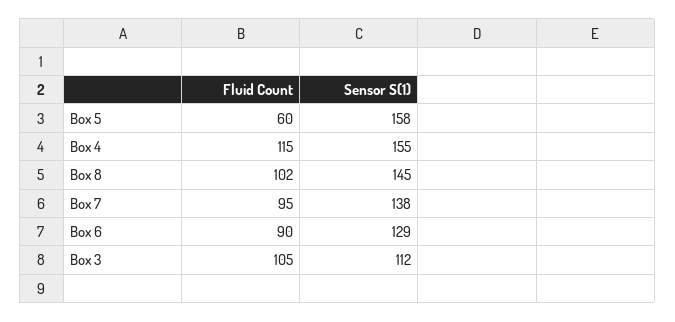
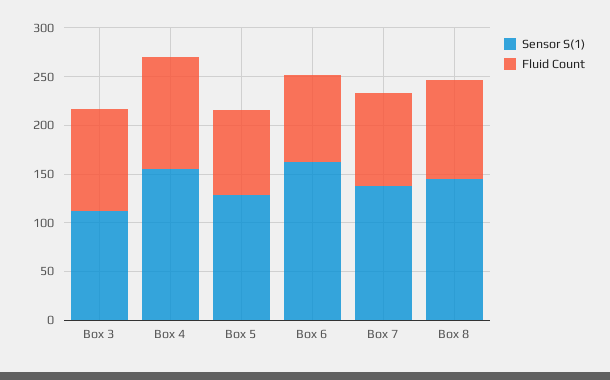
Fluid Count, Box 5: 60 -> 90
Sensor S(1), Box 5: 158 -> 130
Sensor S(1), Box 6: 129 -> 160

